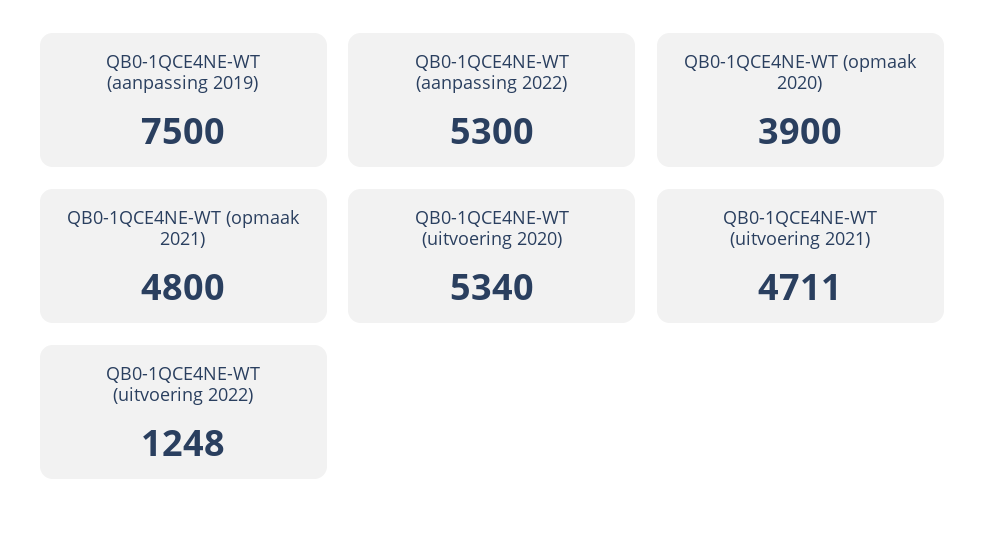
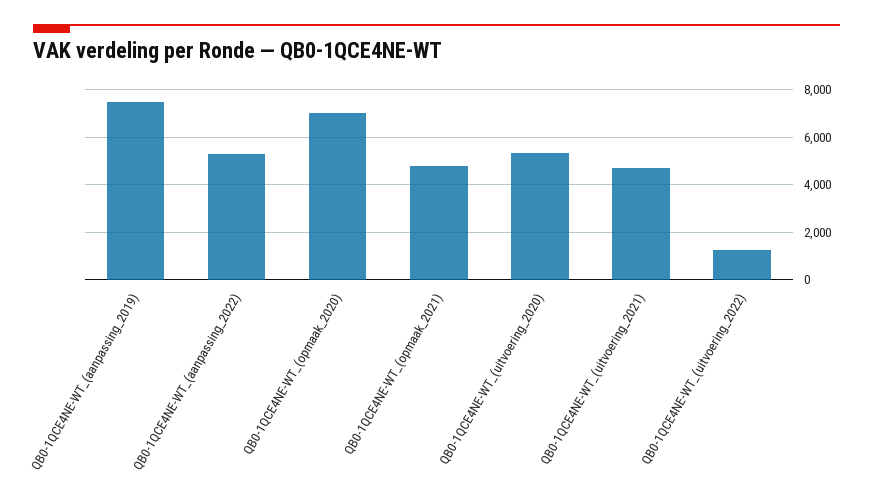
QB0-1QCE4NE-WT (opmaak 2020): 3900 -> 7000

